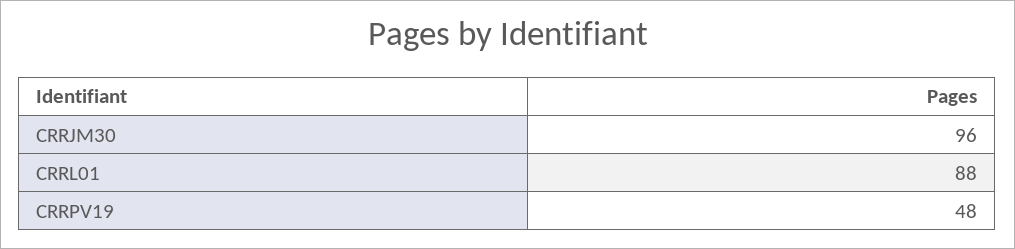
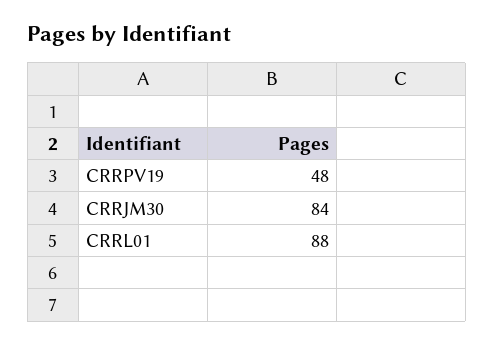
CRRJM30: 96 -> 84

